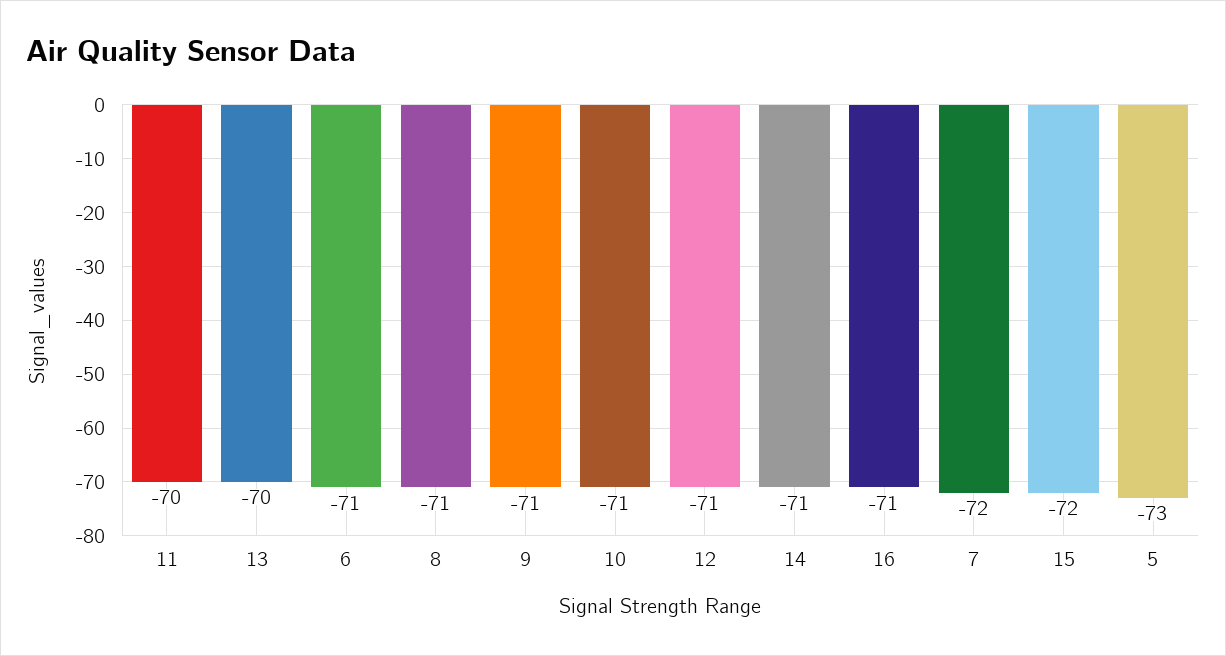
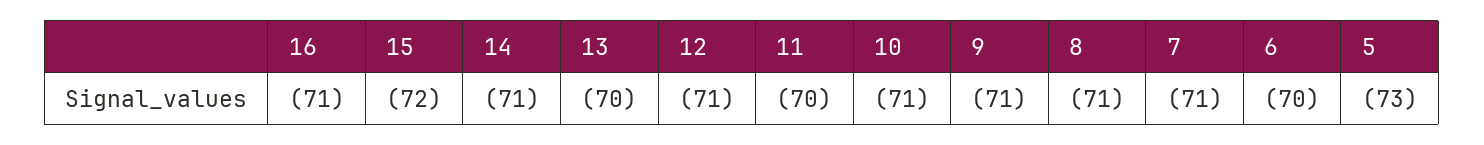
6: -71 -> -70
7: -72 -> -71

